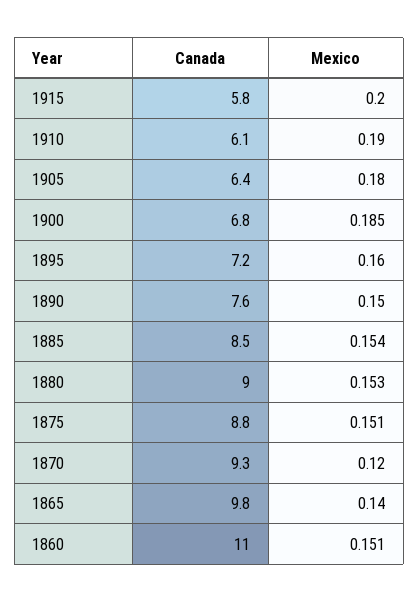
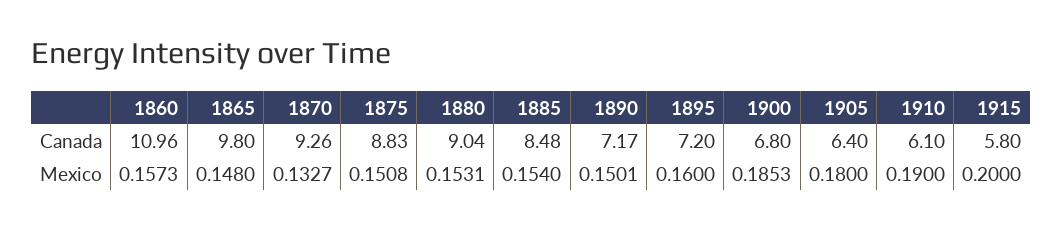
Canada, 1890: 7.6 -> 7.17
Mexico, 1870: 0.12 -> 0.1327
Mexico, 1865: 0.14 -> 0.148
Mexico, 1860: 0.151 -> 0.1573

